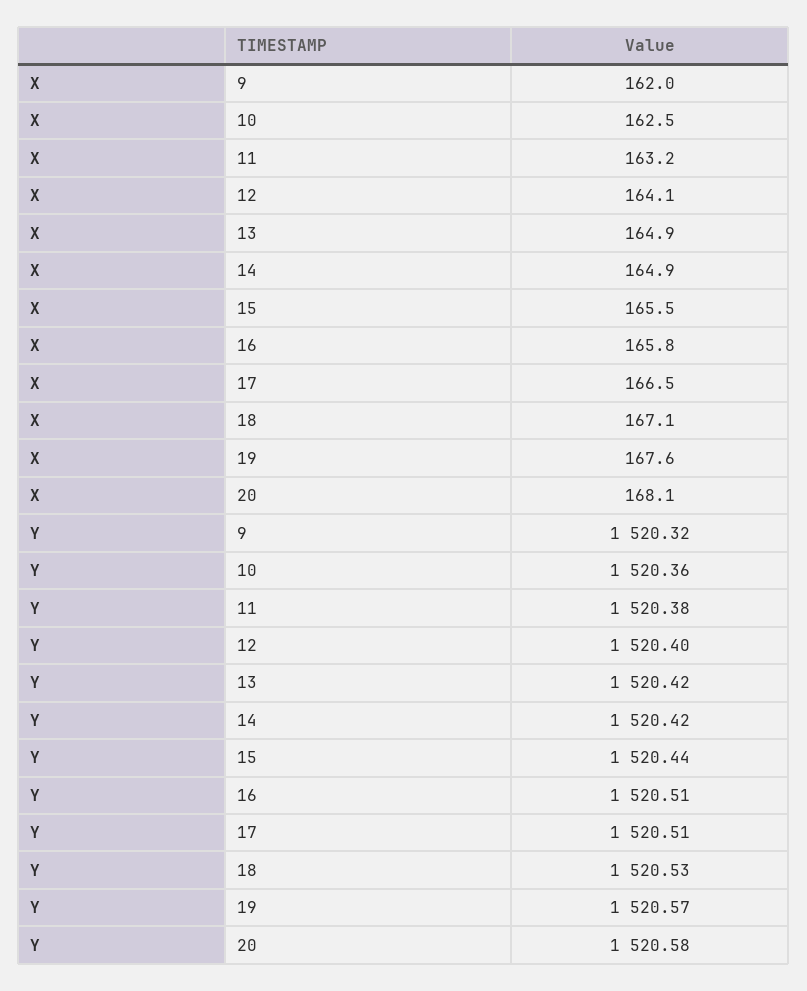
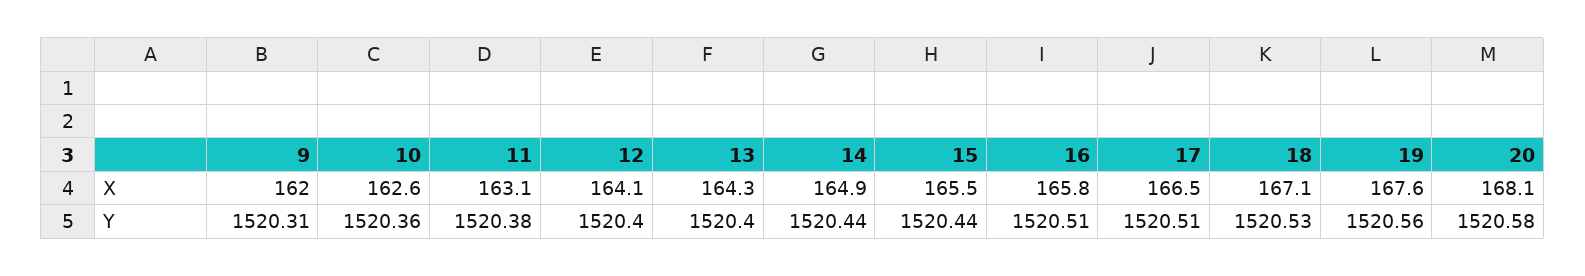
X, 10: 162.5 -> 162.6
X, 11: 163.2 -> 163.1
X, 13: 164.9 -> 164.3
Y, 9: 1520.32 -> 1520.31
Y, 13: 1520.42 -> 1520.4
Y, 14: 1520.42 -> 1520.44
Y, 19: 1520.57 -> 1520.56

